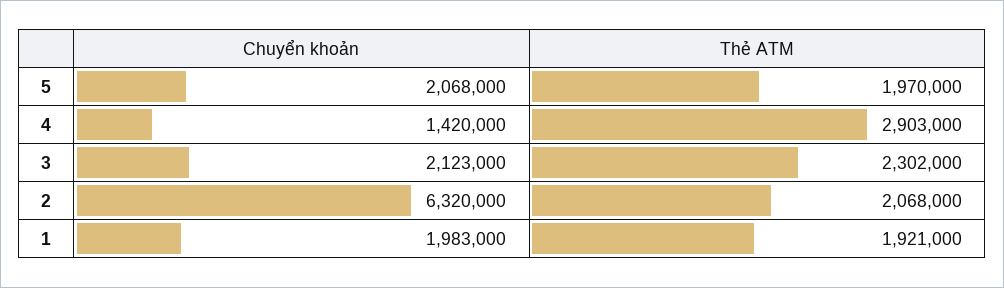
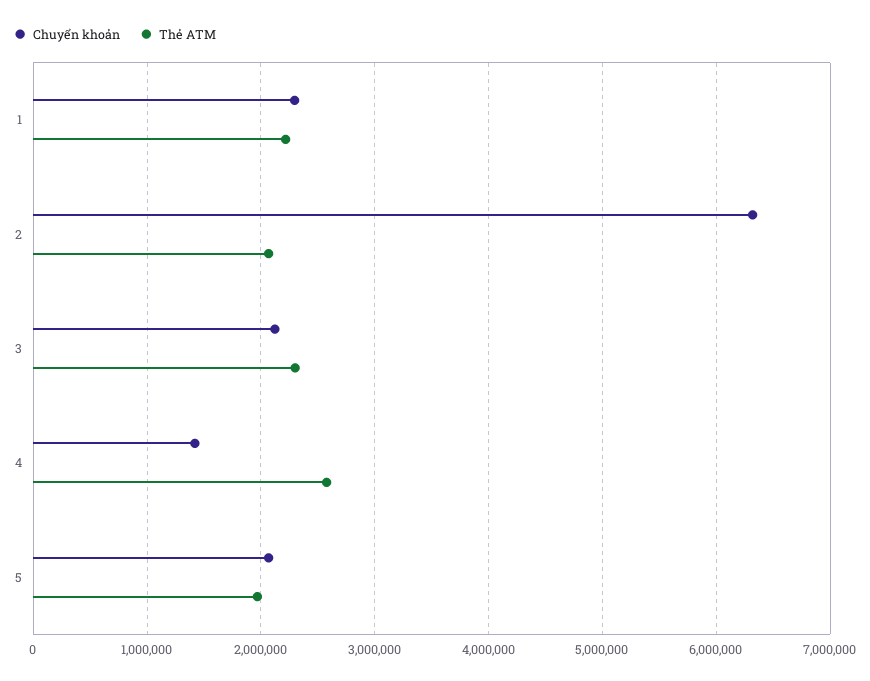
Thẻ ATM, 4: 2903000 -> 2600000
Chuyển khoản, 1: 1983000 -> 2300000
Thẻ ATM, 1: 1921000 -> 2200000

